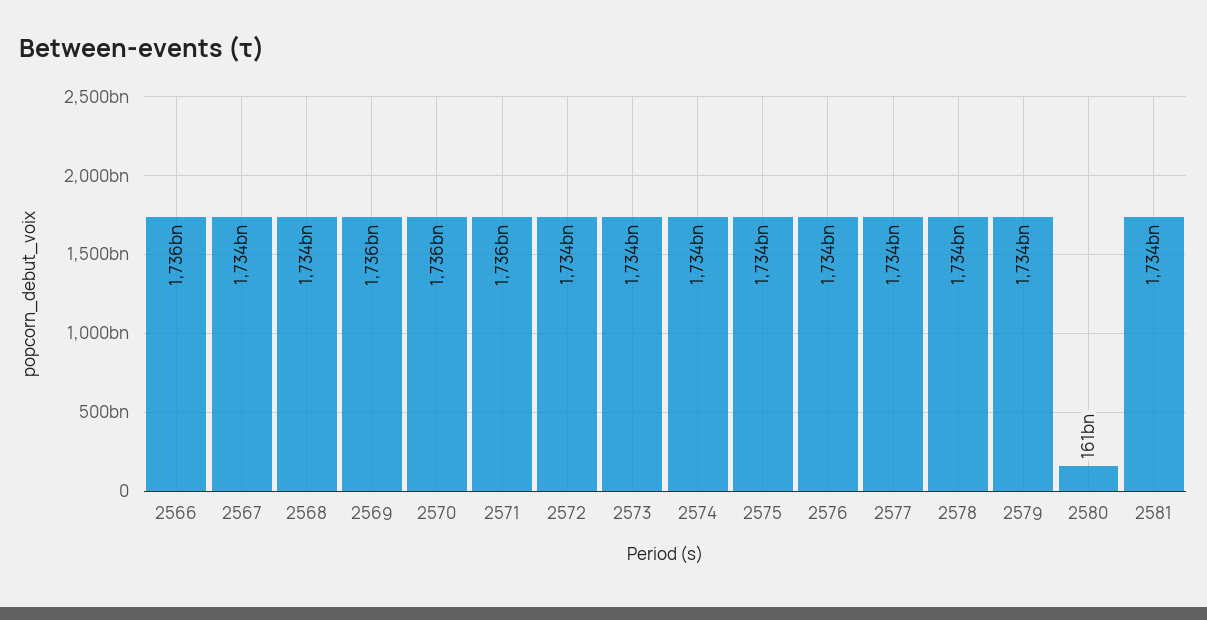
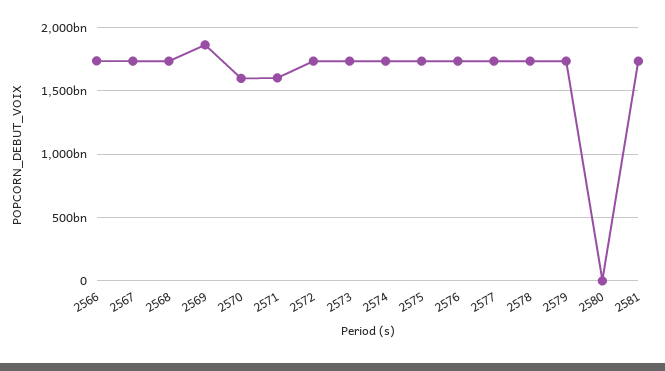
2569: 1736000000000 -> 1850000000000
2570: 1736000000000 -> 1600000000000
2571: 1736000000000 -> 1600000000000
2580: 161000000000 -> 0

